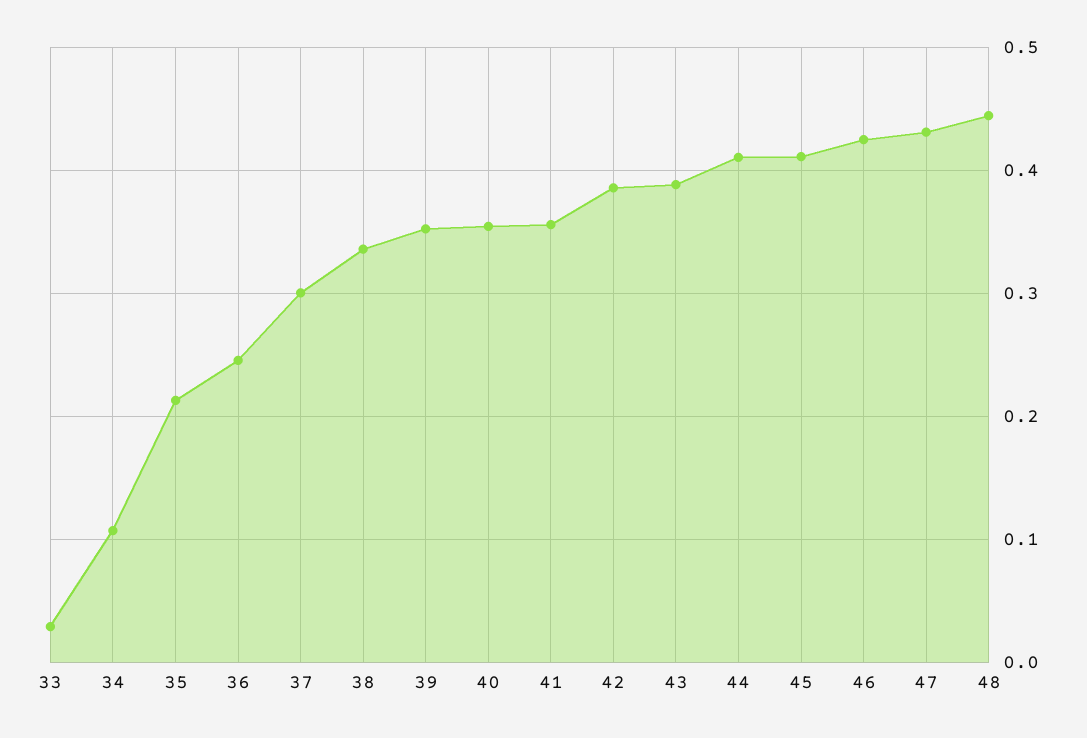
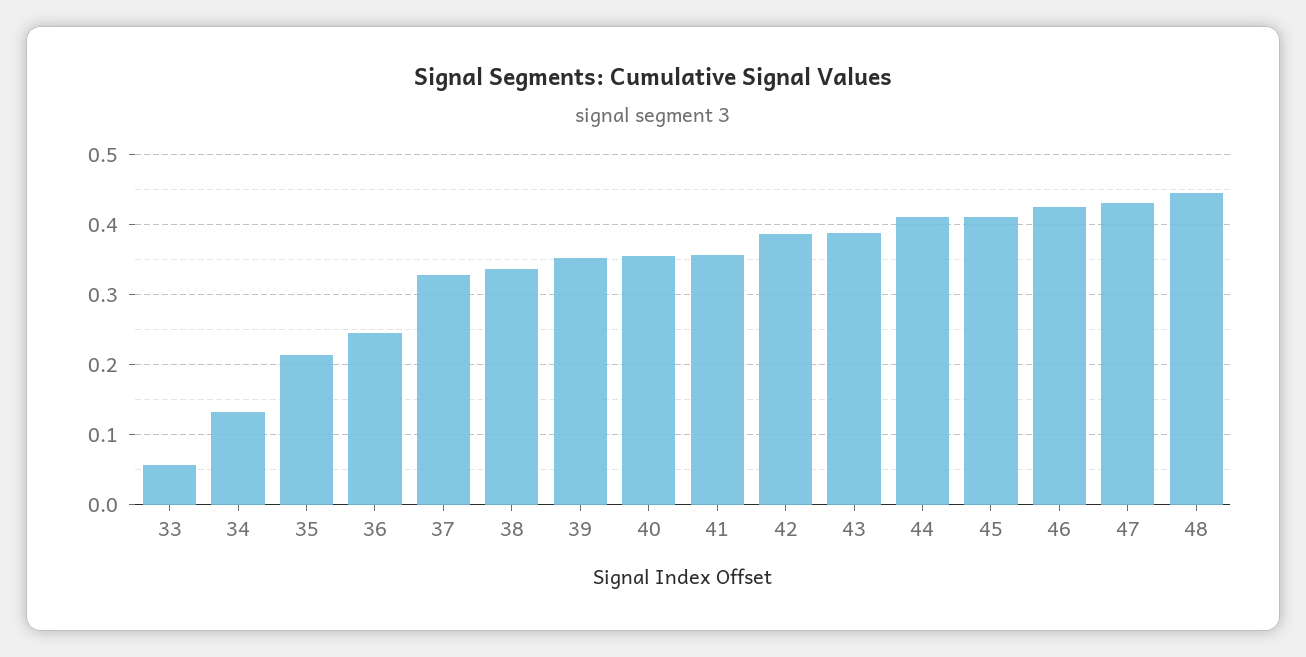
33: 0.03 -> 0.06
34: 0.11 -> 0.13
37: 0.3 -> 0.33

